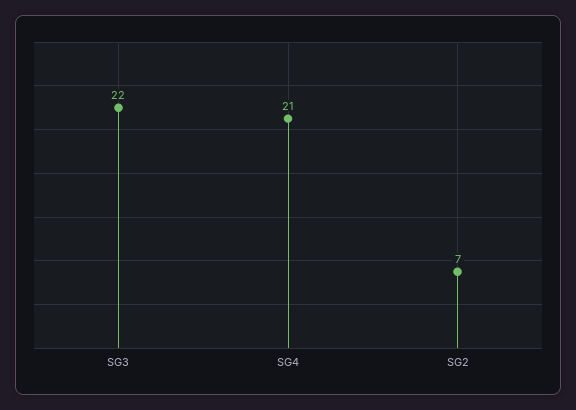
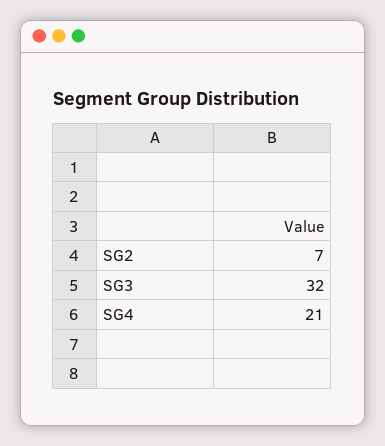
SG3: 22 -> 32

